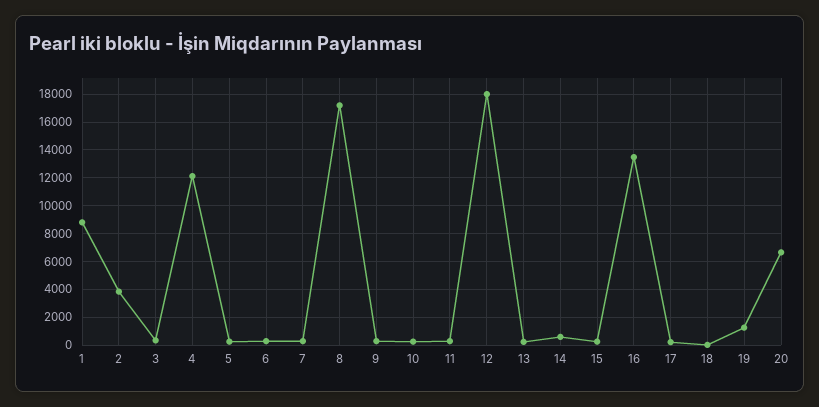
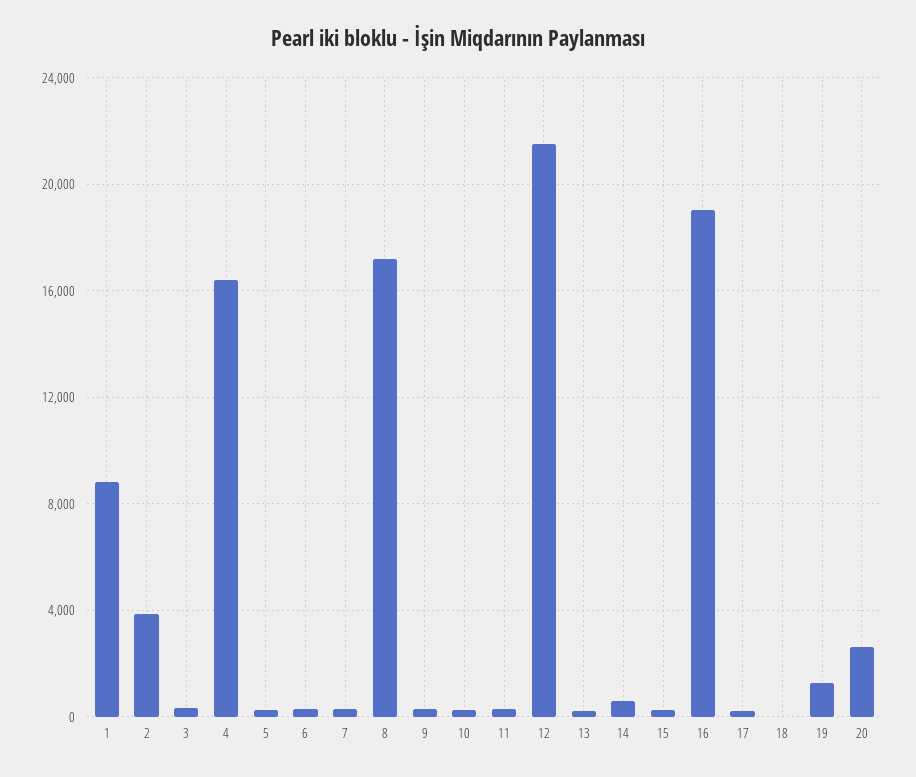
4: 12000 -> 16500
12: 18000 -> 21500
16: 13500 -> 19000
20: 6500 -> 2500

